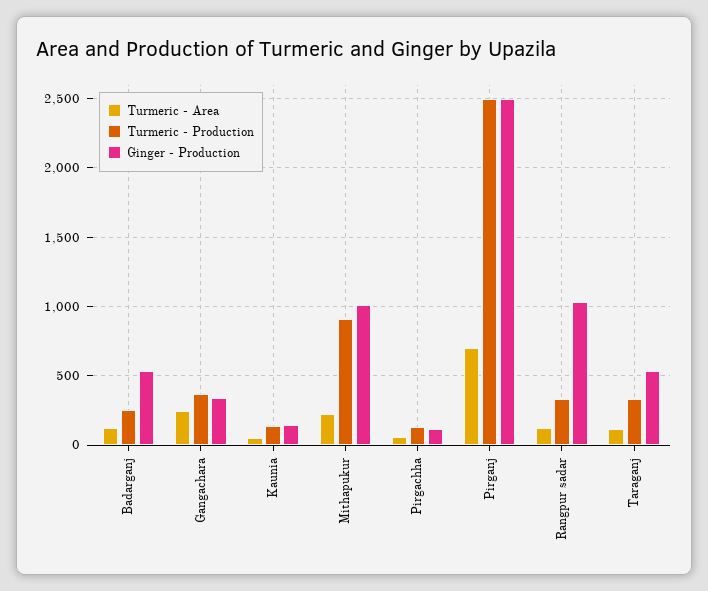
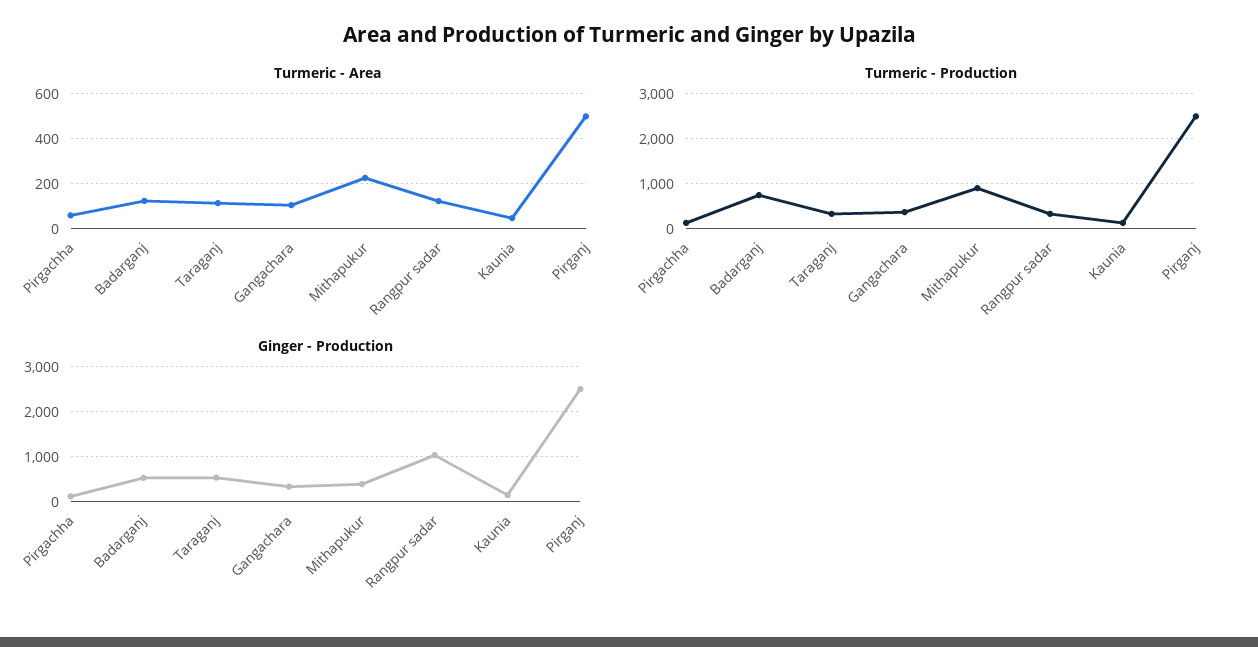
Turmeric - Production, Badarganj: 250 -> 800
Turmeric - Area, Gangachara: 250 -> 100
Ginger - Production, Mithapukur: 1000 -> 400
Turmeric - Area, Pirganj: 700 -> 500

